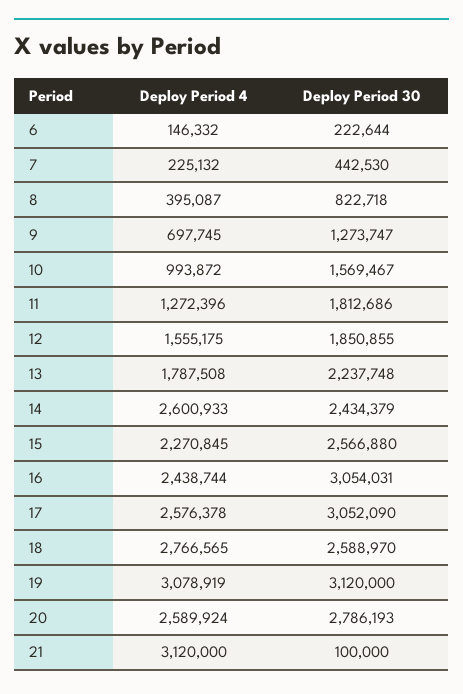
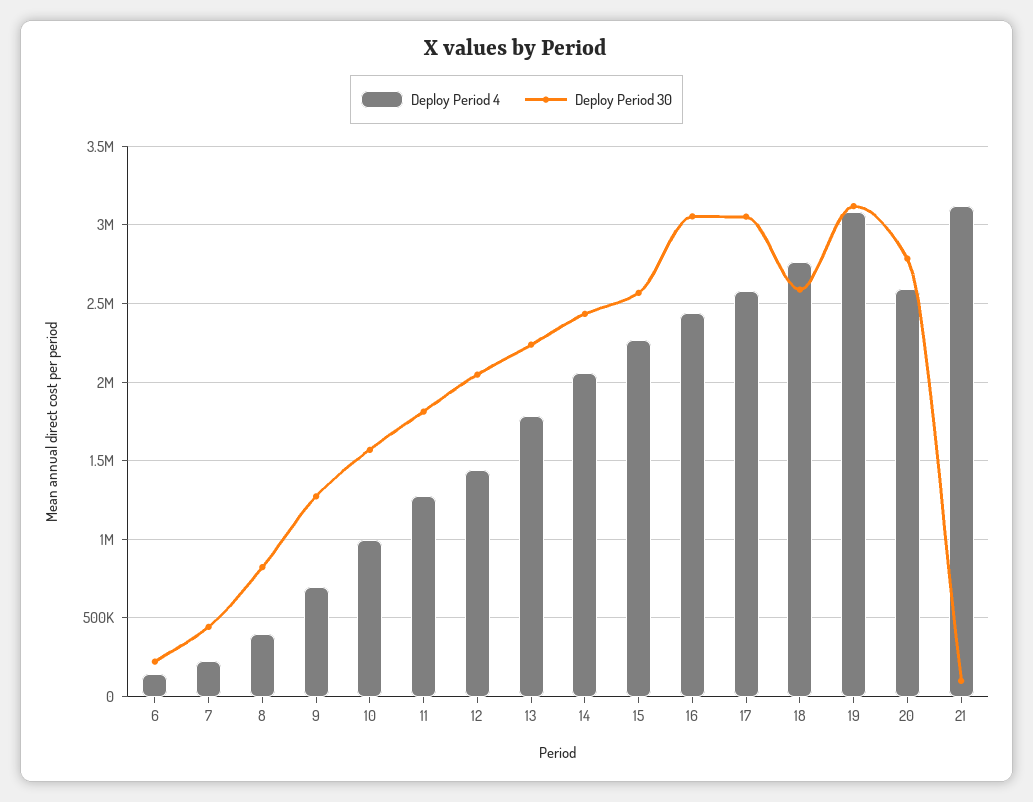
Deploy Period 4, 12: 1555175 -> 1450000
Deploy Period 30, 12: 1850855 -> 2050000
Deploy Period 4, 14: 2600933 -> 2050000

